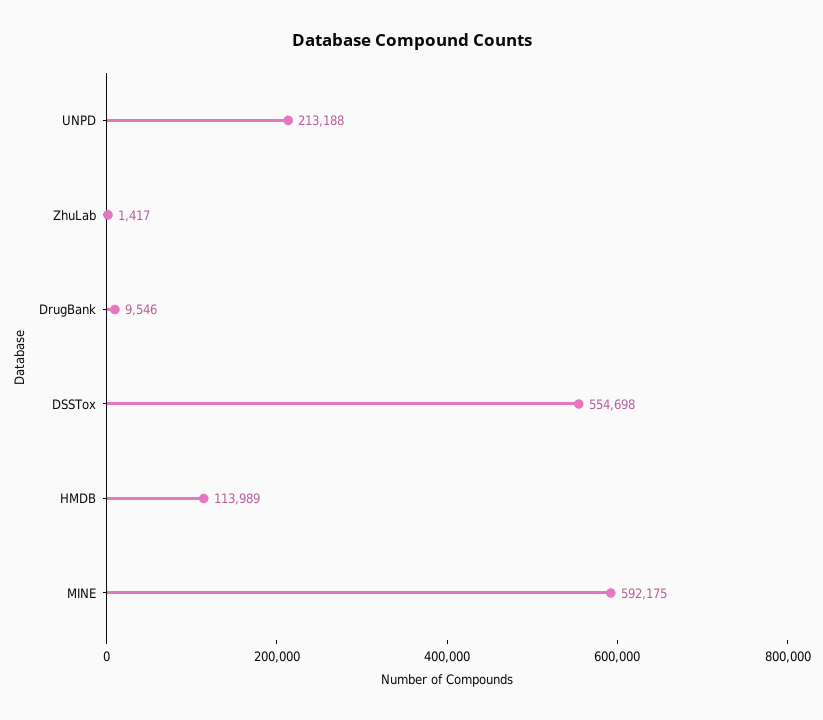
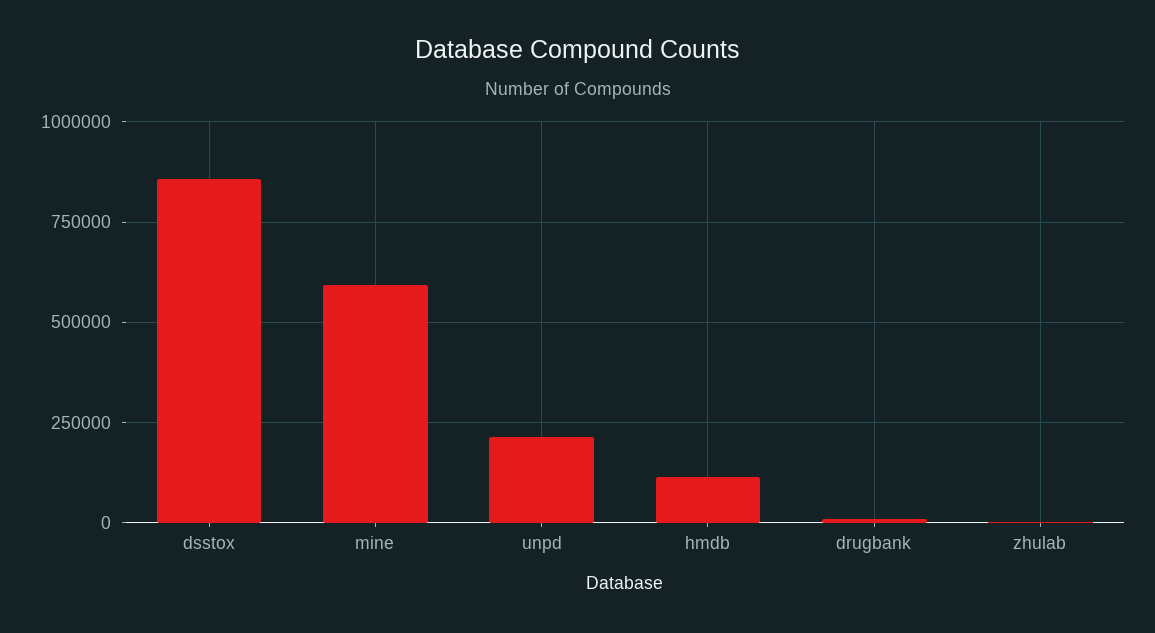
DSSTox: 554698 -> 850000

